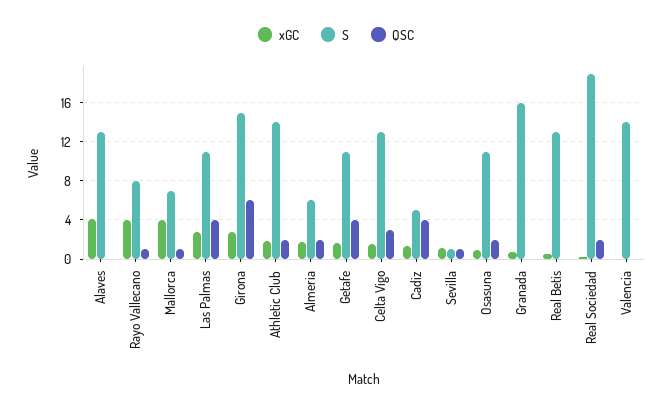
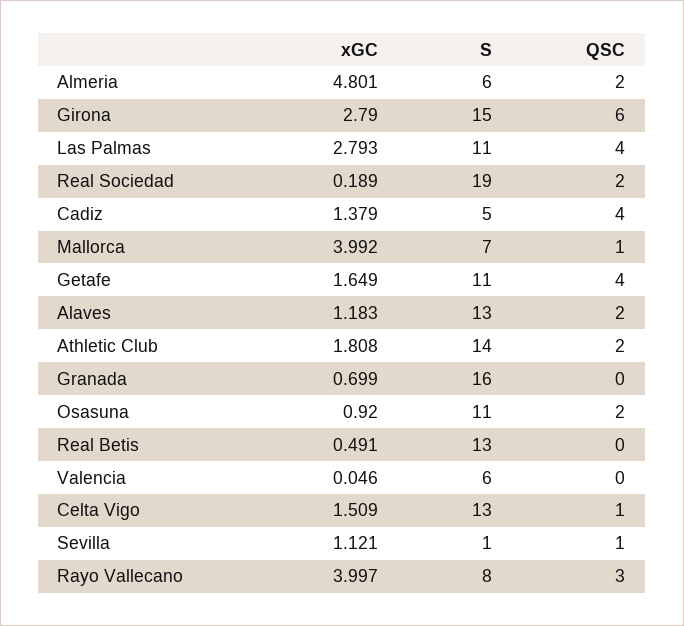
xGC, Alaves: 4 -> 1.183
QSC, Alaves: 0 -> 2
QSC, Rayo Vallecano: 1 -> 3
xGC, Almeria: 2 -> 4.801
QSC, Celta Vigo: 3 -> 1
S, Valencia: 14 -> 6

